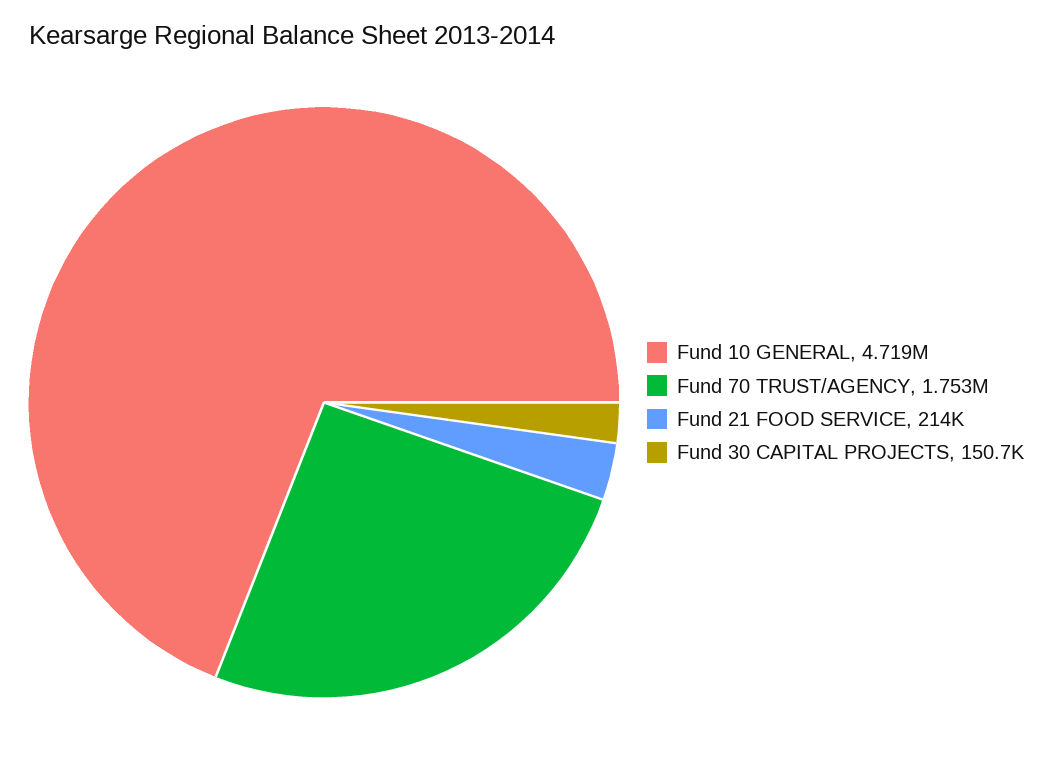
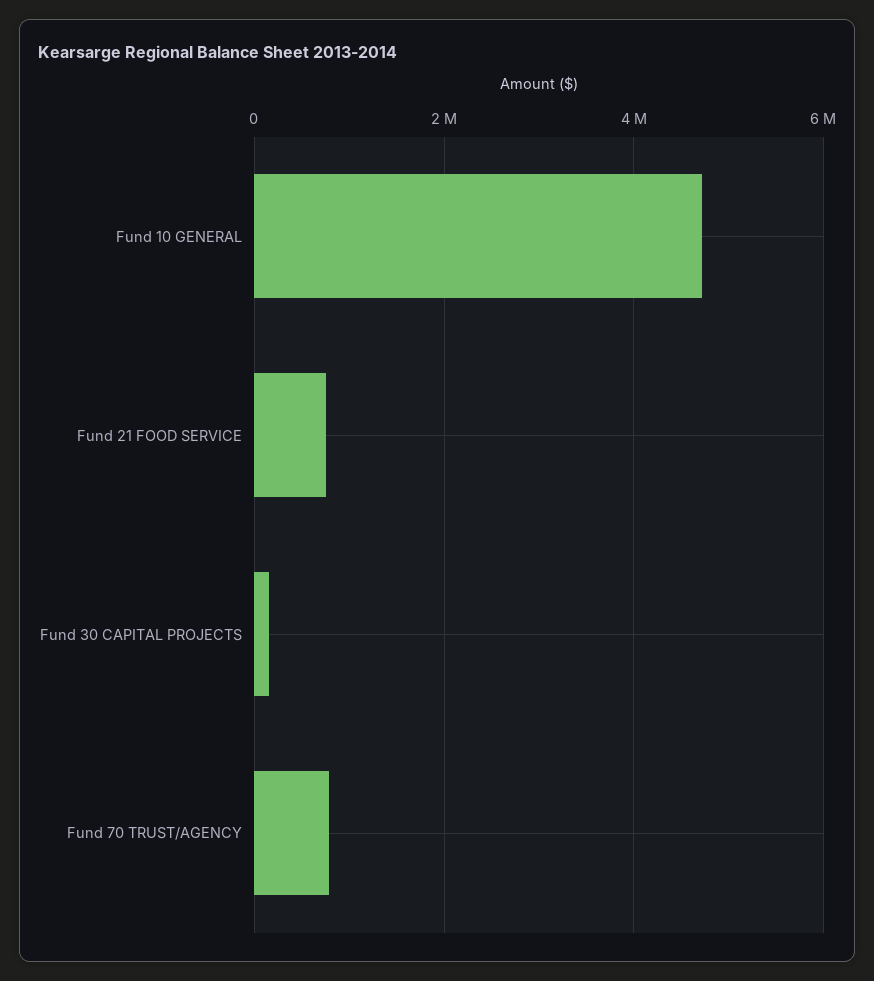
Fund 70 TRUST/AGENCY: 1753000 -> 800000
Fund 21 FOOD SERVICE: 214000 -> 800000

